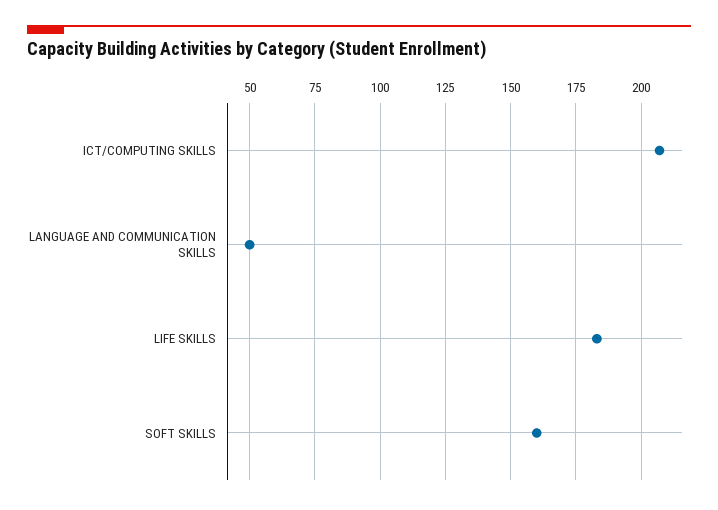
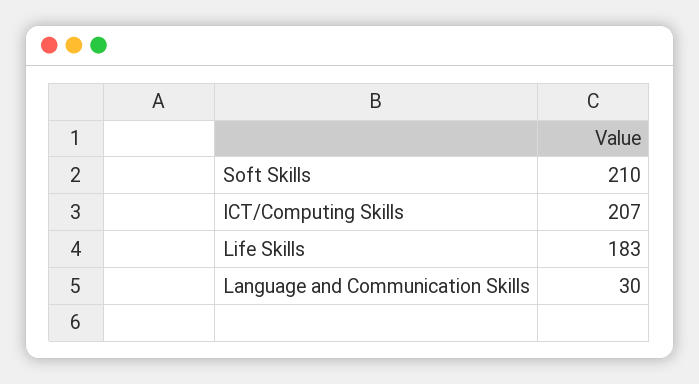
LANGUAGE AND COMMUNICATION SKILLS: 50 -> 30
SOFT SKILLS: 160 -> 210

